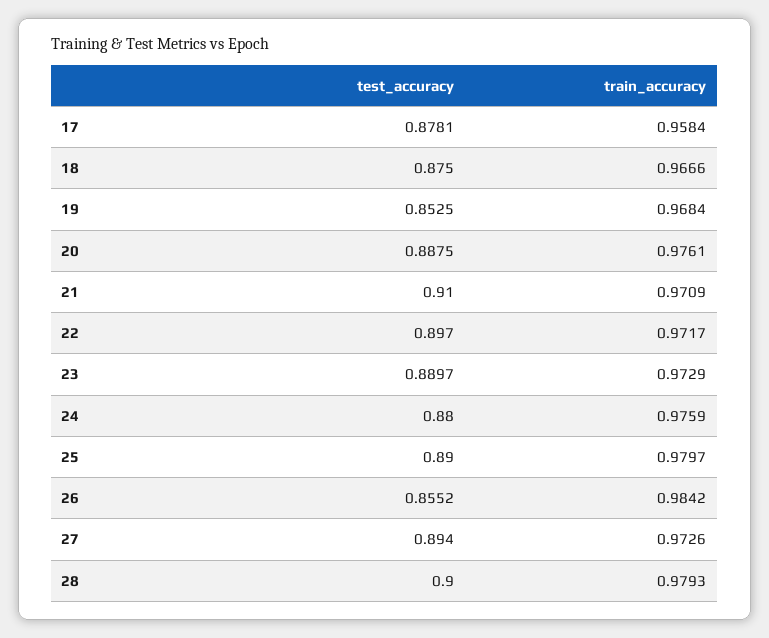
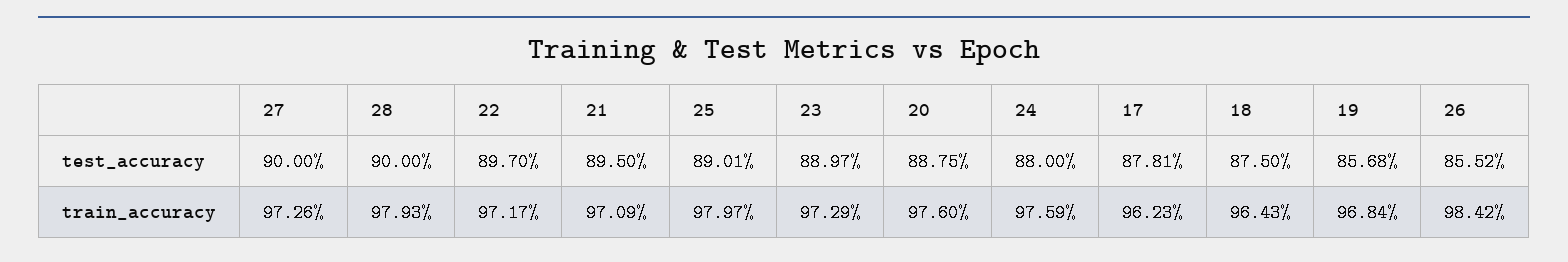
train_accuracy, 17: 0.9584 -> 0.9623
train_accuracy, 18: 0.9666 -> 0.9643
test_accuracy, 19: 0.8525 -> 0.8568
train_accuracy, 20: 0.9761 -> 0.976
test_accuracy, 21: 0.91 -> 0.895
test_accuracy, 25: 0.89 -> 0.8901
test_accuracy, 27: 0.894 -> 0.9

